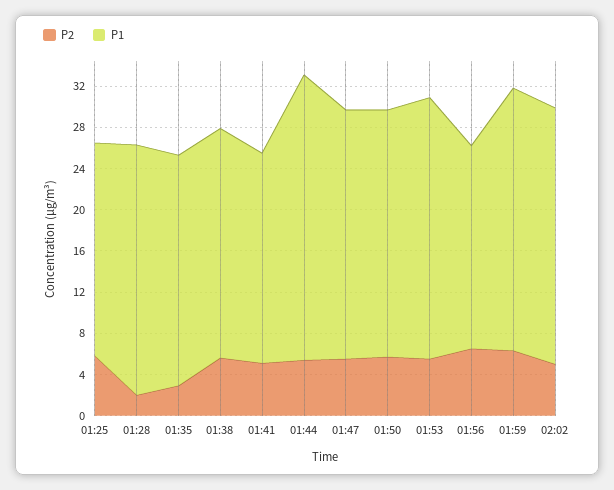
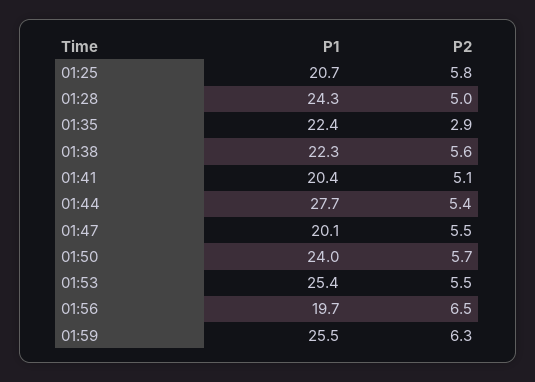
P2, 01:28: 2 -> 5
P1, 01:47: 24 -> 20.1
P2, 02:02: 5 -> none
P1, 02:02: 25 -> none

